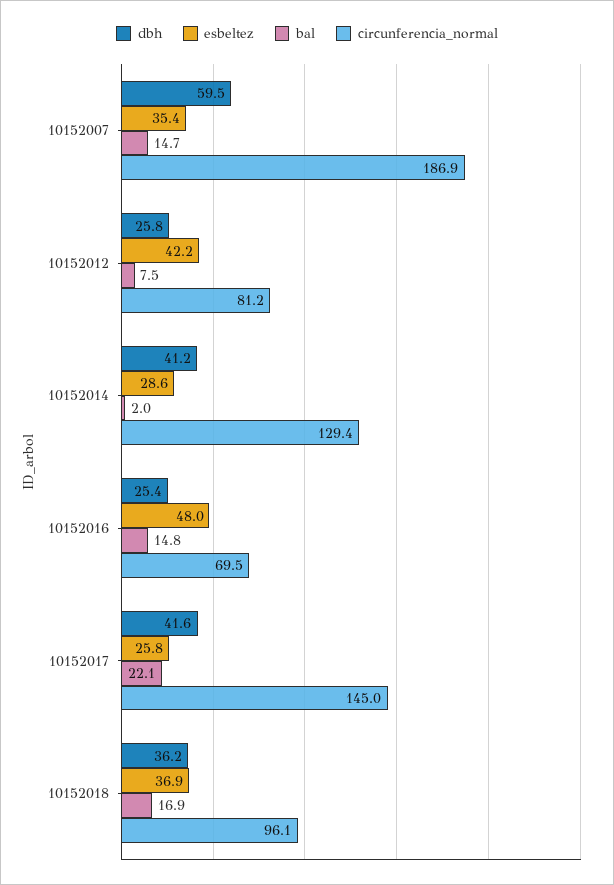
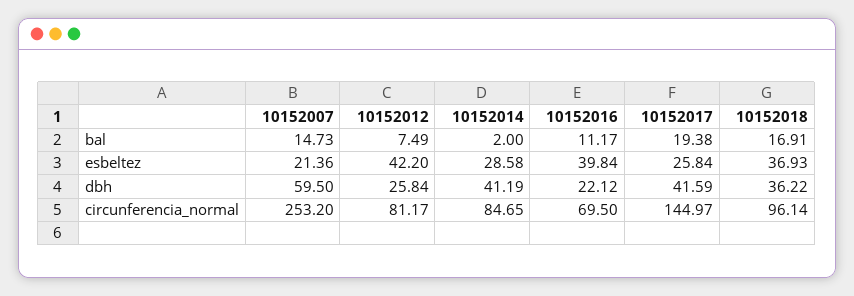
esbeltez, 10152007: 35.4 -> 21.36
circunferencia_normal, 10152007: 186.9 -> 253.2
circunferencia_normal, 10152014: 129.4 -> 84.65
dbh, 10152016: 25.4 -> 22.12
esbeltez, 10152016: 48 -> 39.84
bal, 10152016: 14.8 -> 11.17
bal, 10152017: 22.1 -> 19.38

